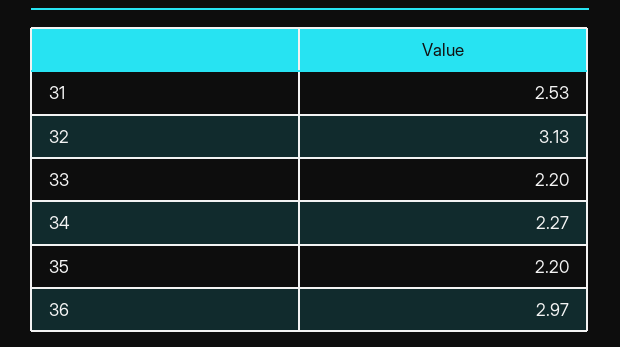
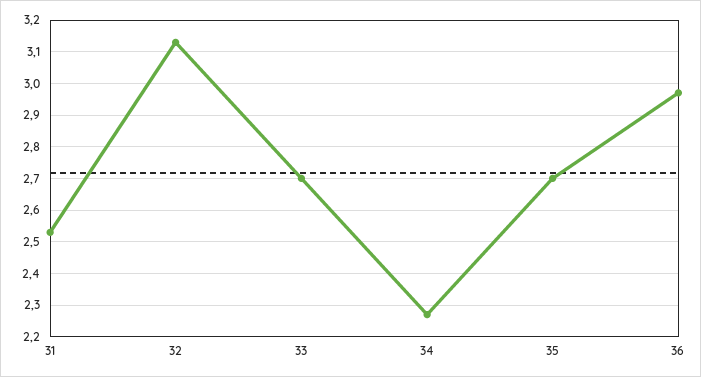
33: 2.2 -> 2.7
35: 2.2 -> 2.7

